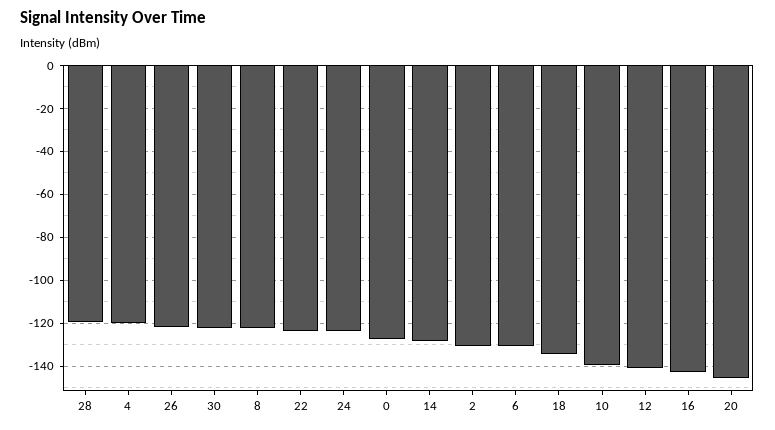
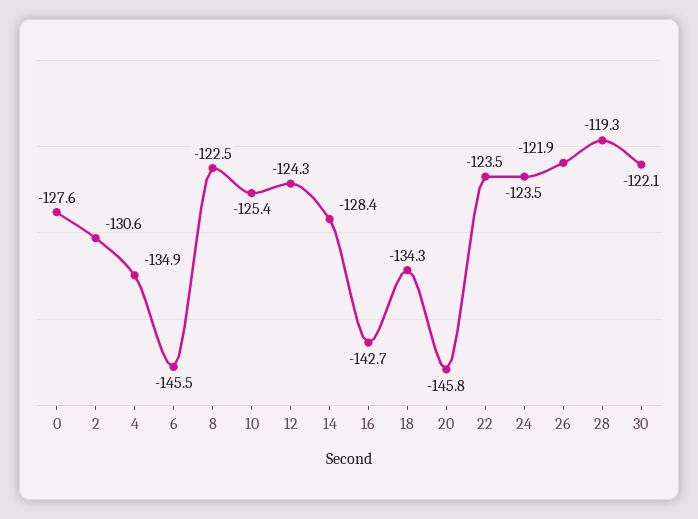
4: -120 -> -134.9
6: -130 -> -145.5
10: -140 -> -125.4
12: -140 -> -124.3

